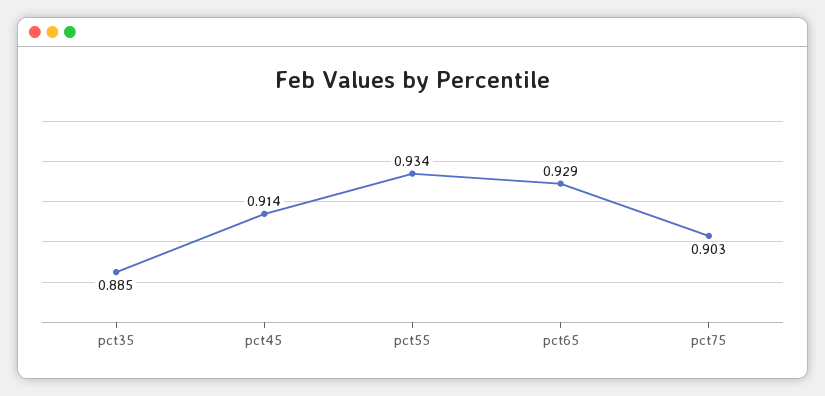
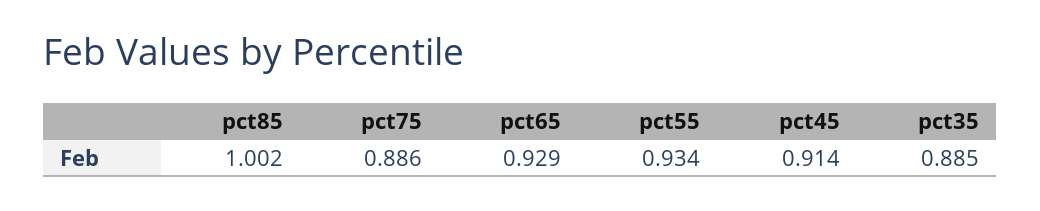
pct75: 0.903 -> 0.886
pct85: none -> 1.002

